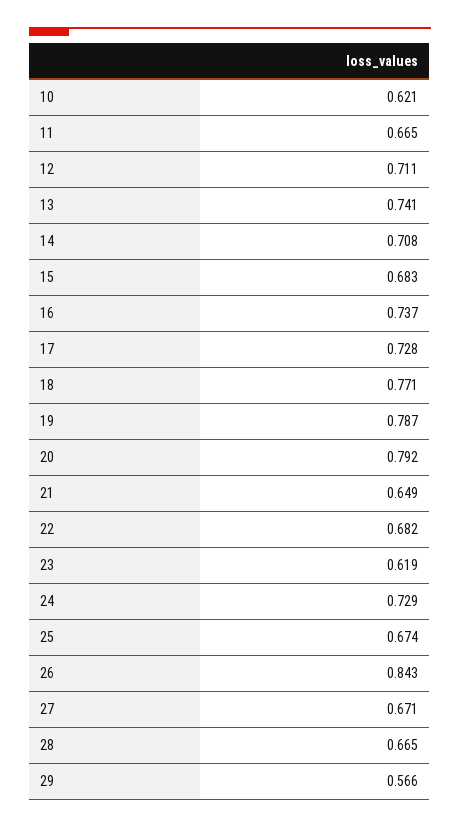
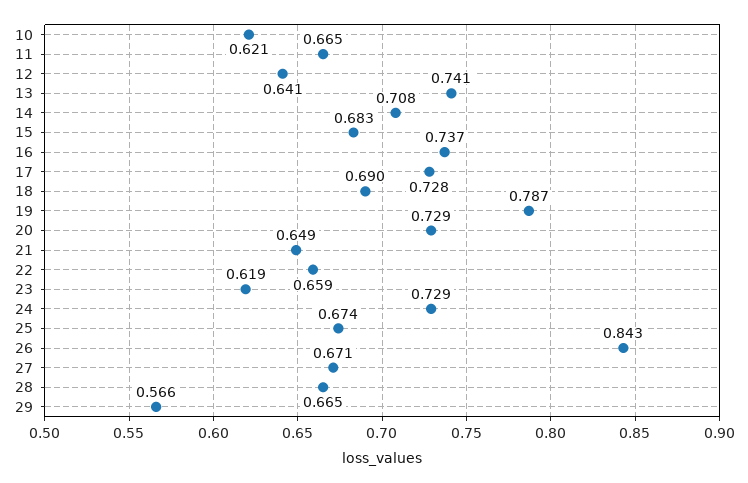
12: 0.711 -> 0.641
18: 0.771 -> 0.69
20: 0.792 -> 0.729
22: 0.682 -> 0.659

